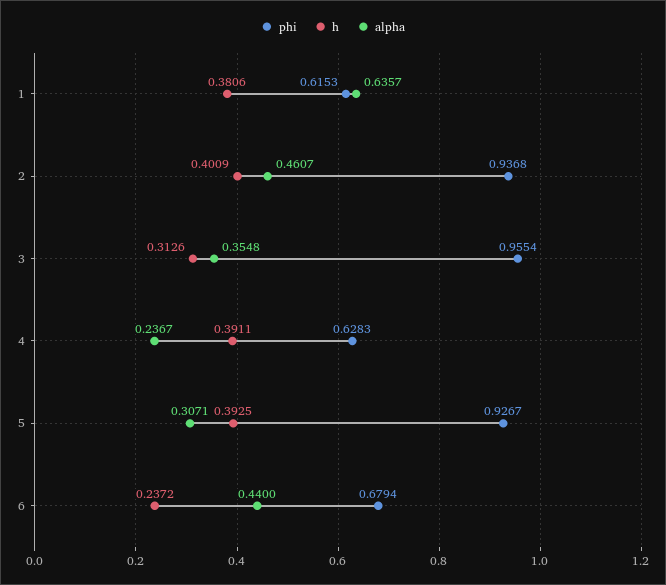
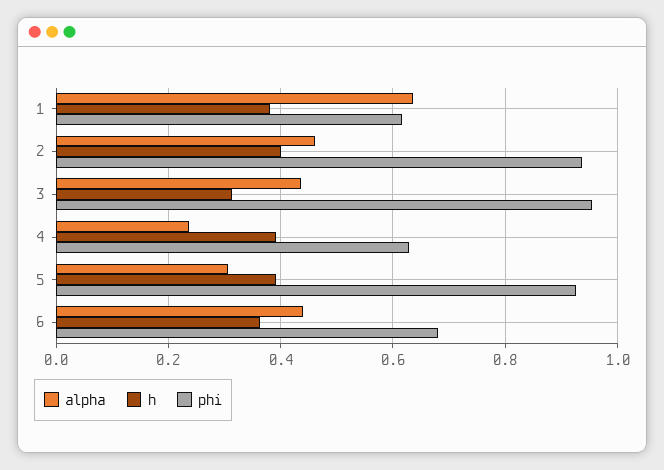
alpha, 3: 0.3548 -> 0.44
h, 6: 0.2372 -> 0.36

